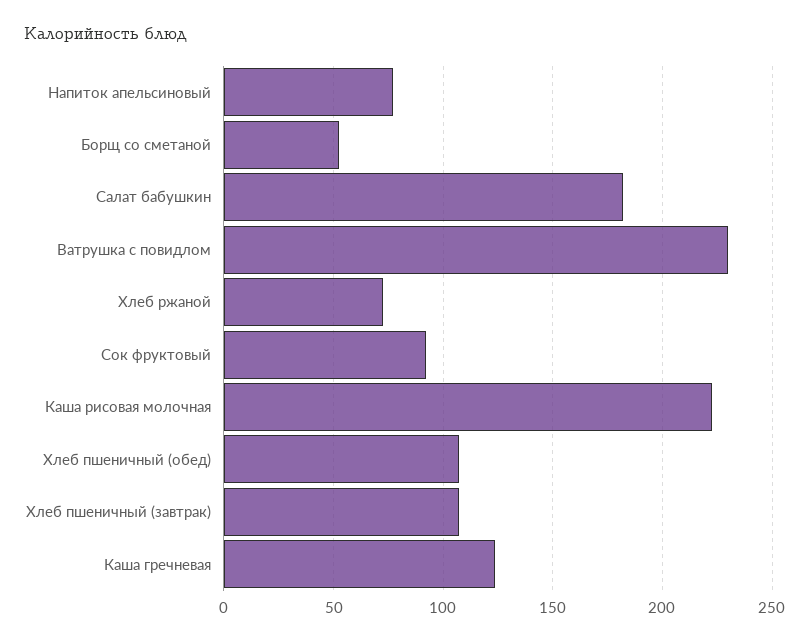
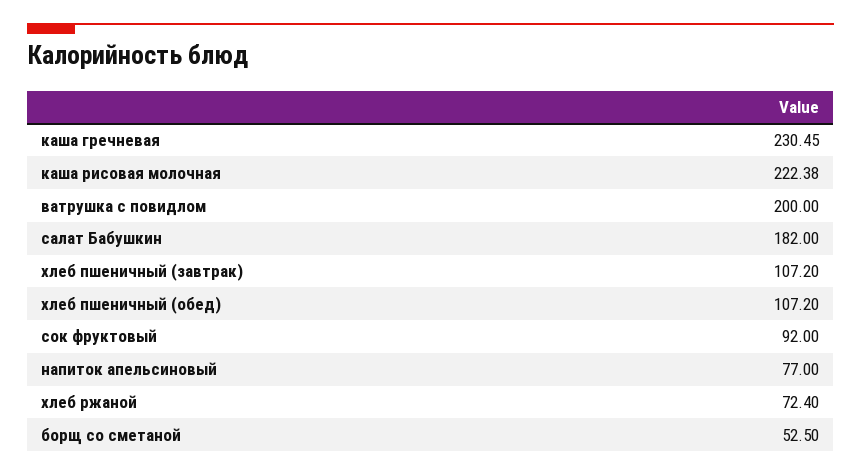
Ватрушка с повидлом: 230 -> 200
Каша гречневая: 125 -> 230.45

